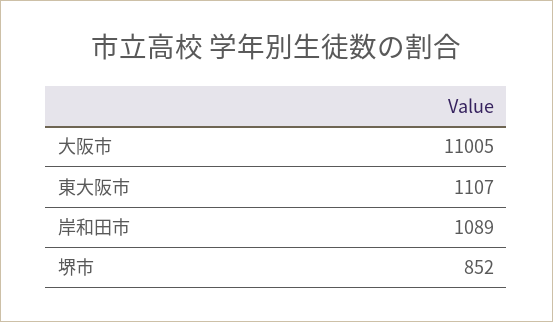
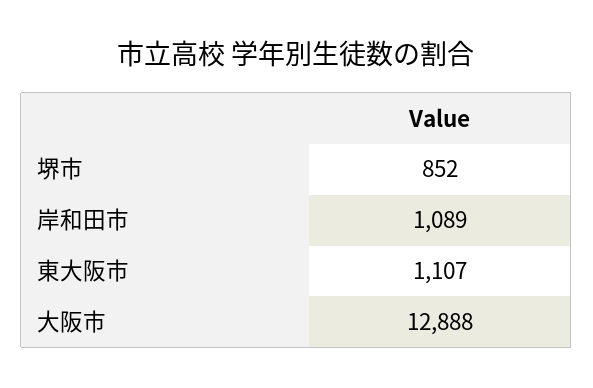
大阪市: 11005 -> 12888

